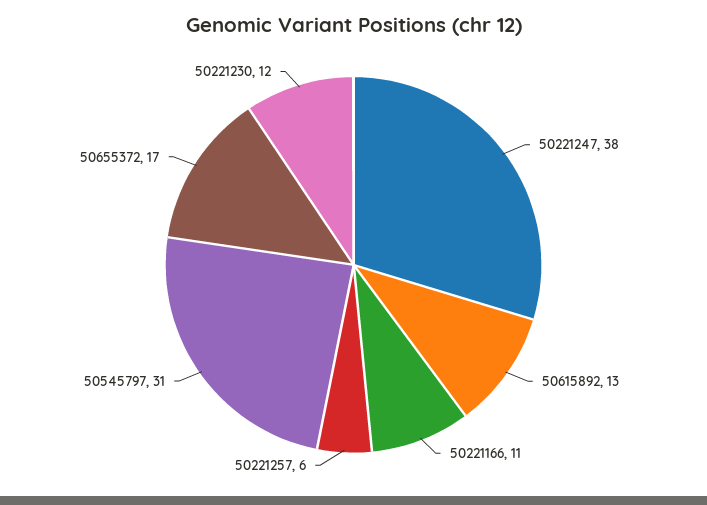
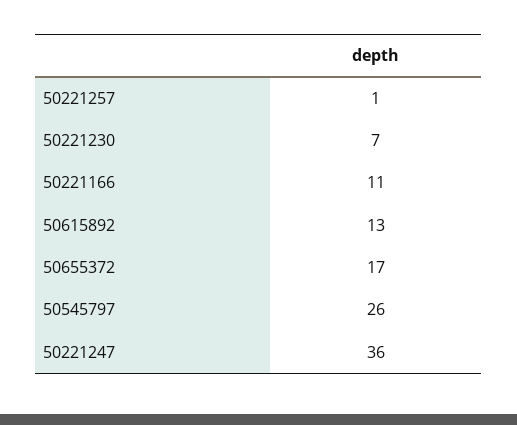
50221247: 38 -> 36
50221257: 6 -> 1
50545797: 31 -> 26
50221230: 12 -> 7

